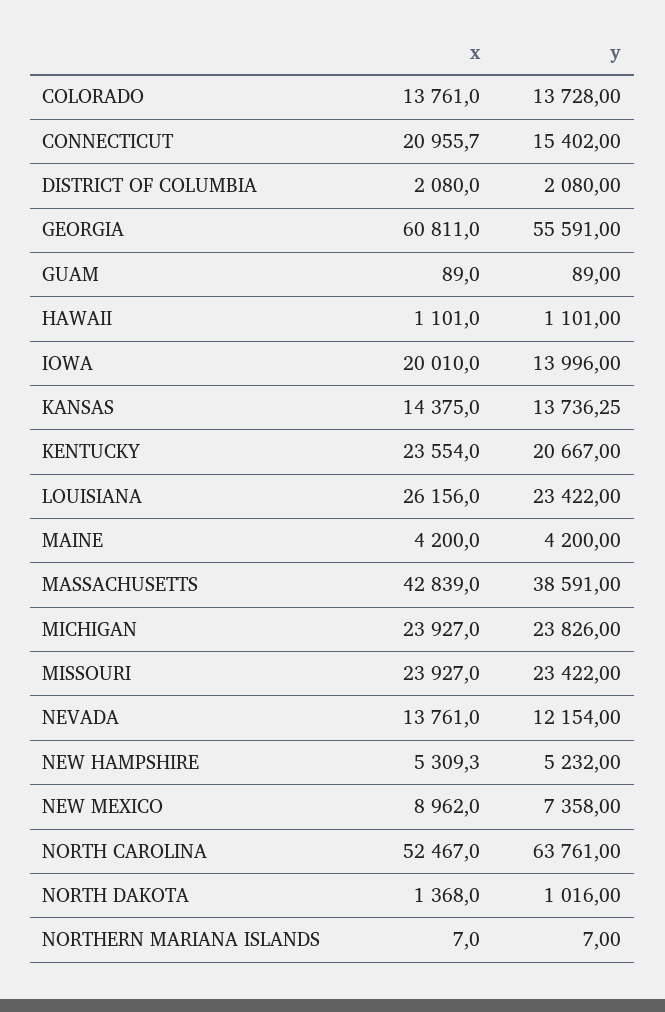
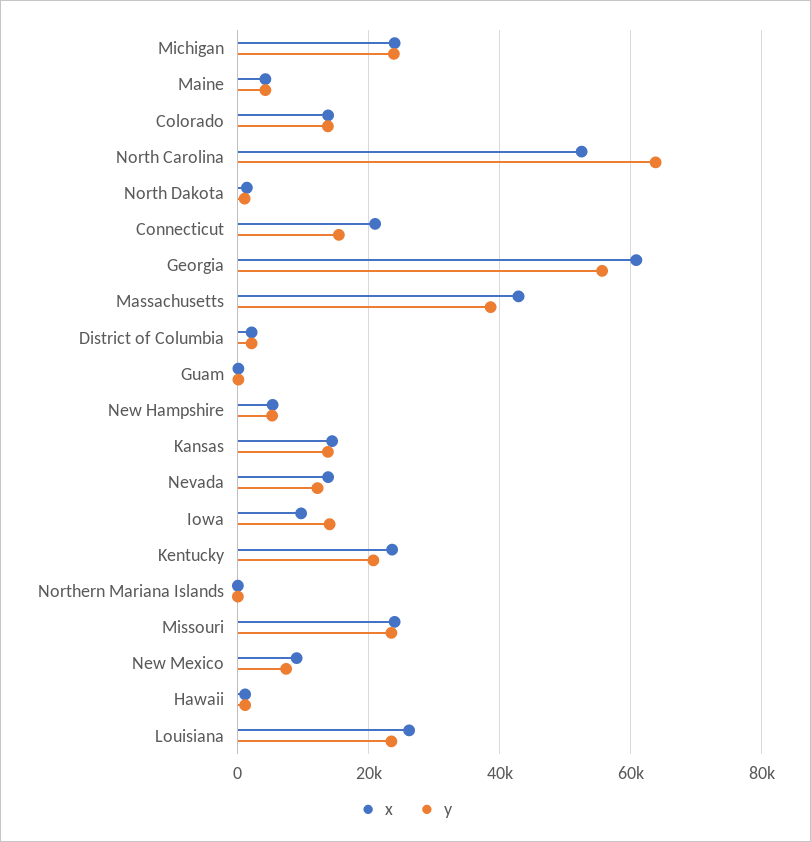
x, IOWA: 20010 -> 10000

